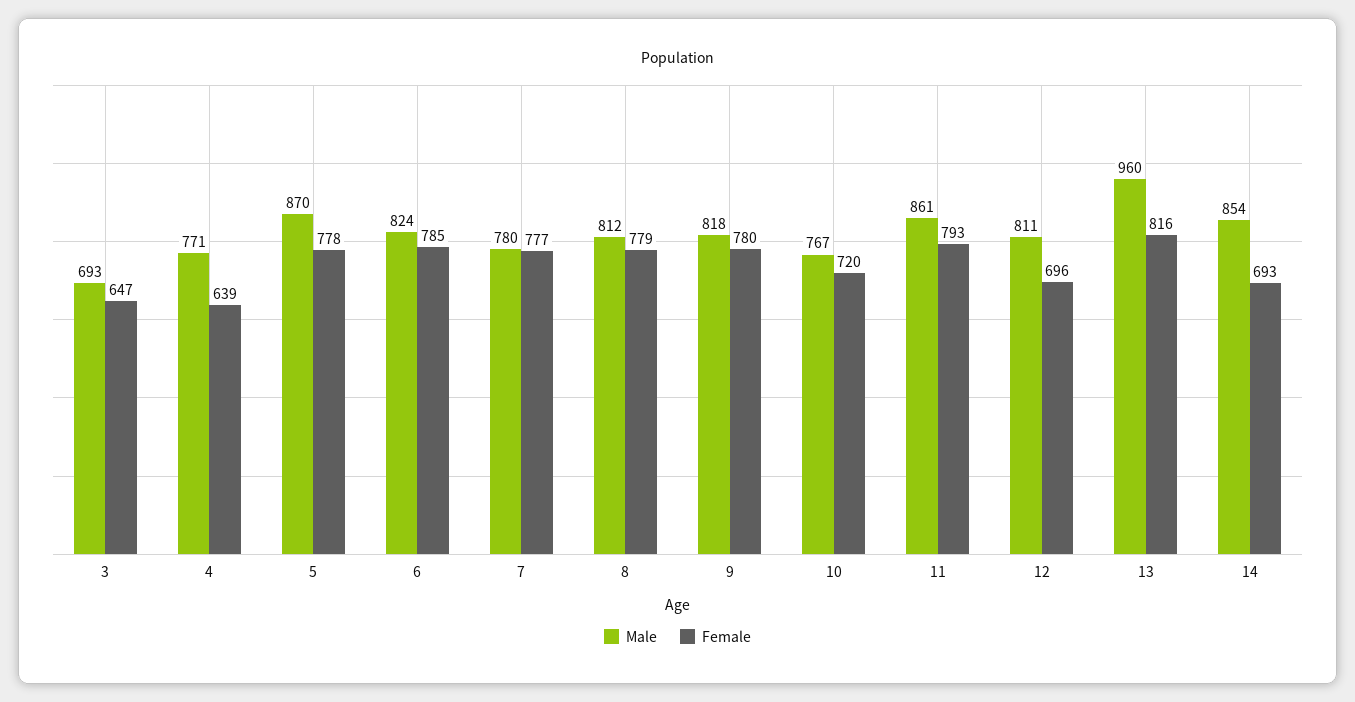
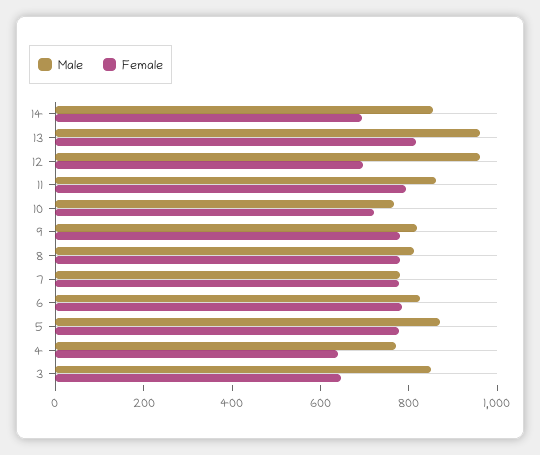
Male, 3: 693 -> 850
Male, 12: 811 -> 950

